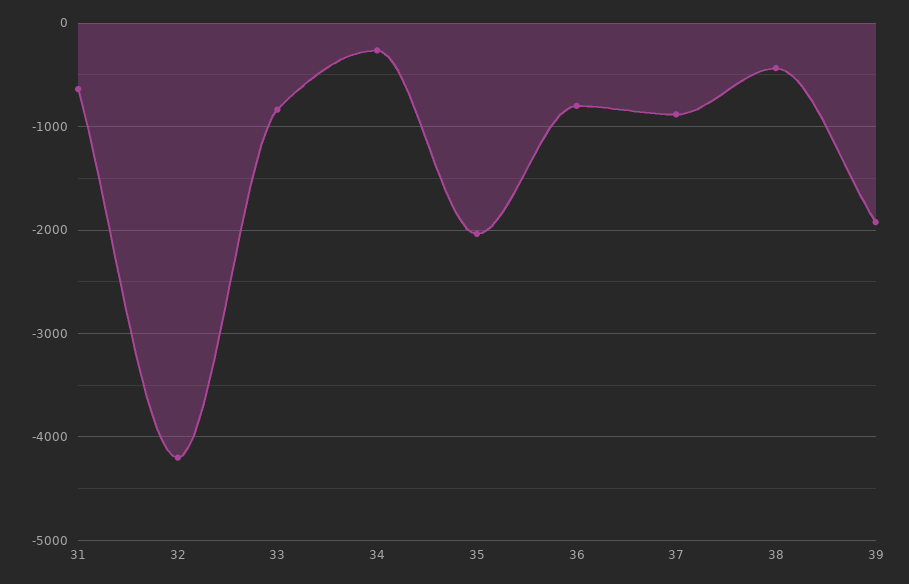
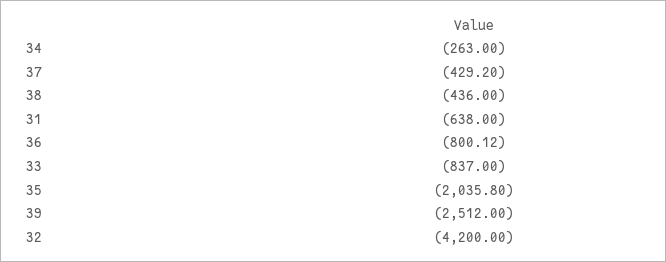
37: -900 -> -429.2
39: -1900 -> -2512

